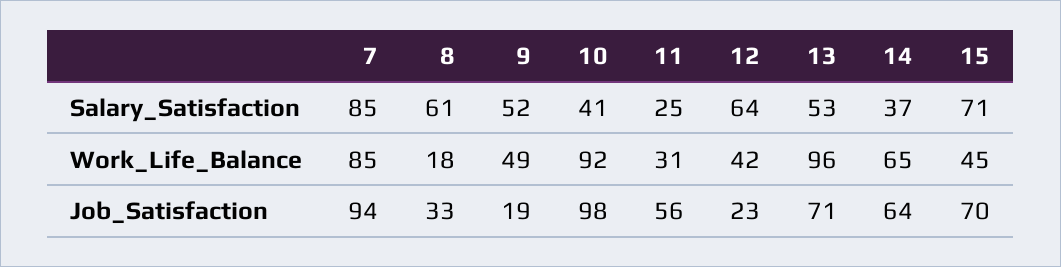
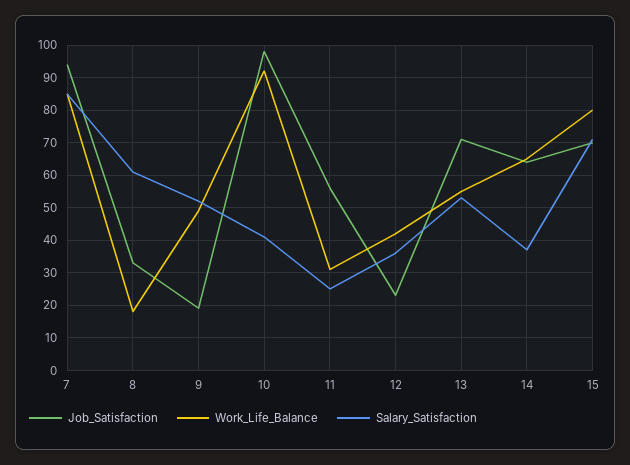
Salary_Satisfaction, 12: 64 -> 35
Work_Life_Balance, 13: 96 -> 55
Work_Life_Balance, 15: 45 -> 80

